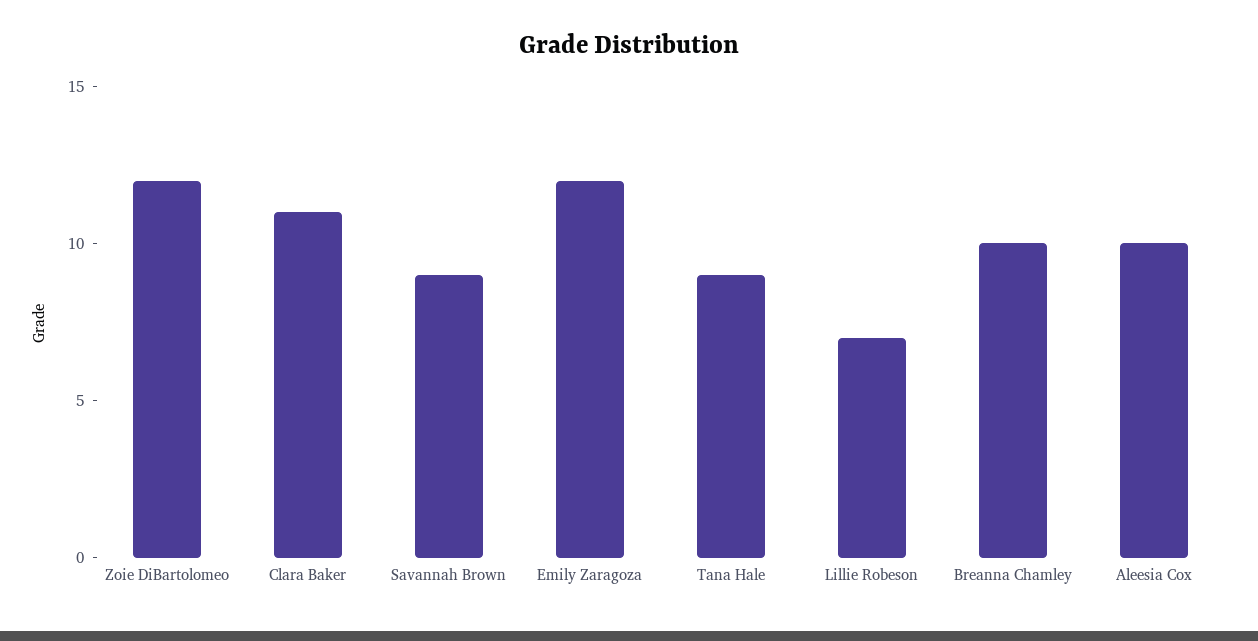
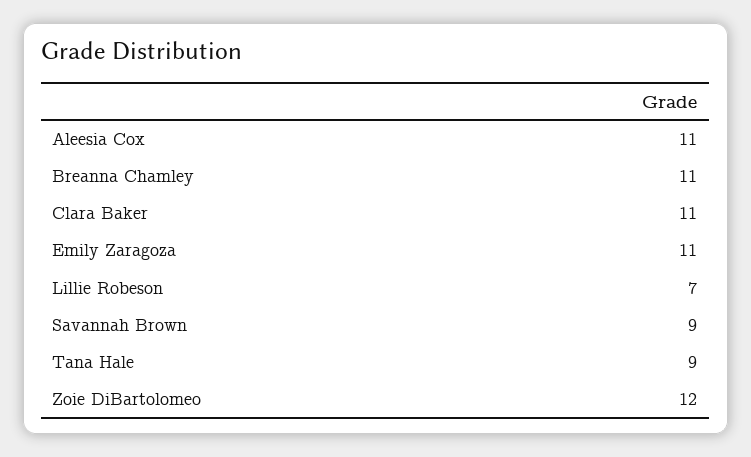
Emily Zaragoza: 12 -> 11
Breanna Chamley: 10 -> 11
Aleesia Cox: 10 -> 11

